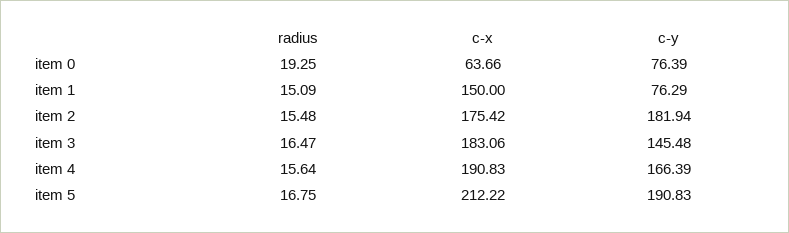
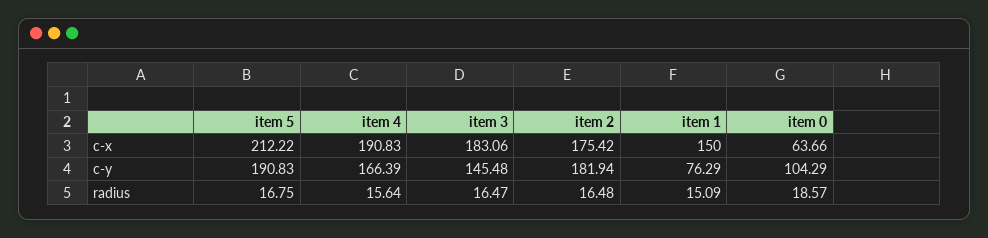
radius, item 0: 19.25 -> 18.57
c-y, item 0: 76.39 -> 104.29
radius, item 2: 15.48 -> 16.48

